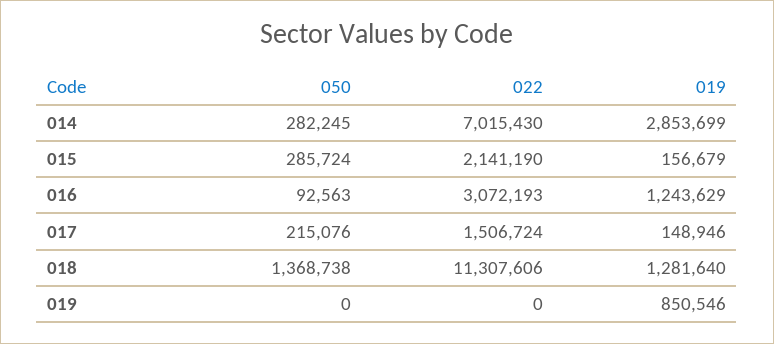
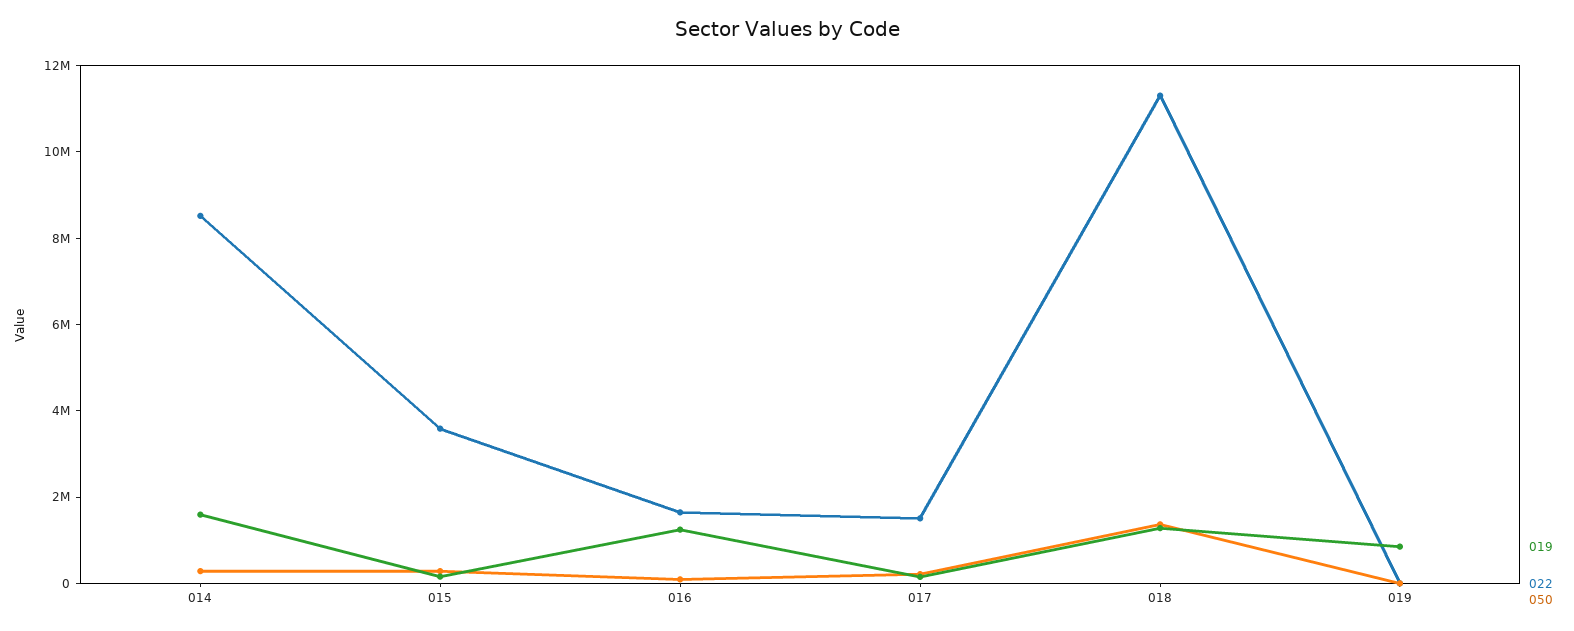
022, 014: 7015430 -> 8500000
019, 014: 2853699 -> 1500000
022, 015: 2141190 -> 3500000
022, 016: 3072193 -> 1500000

